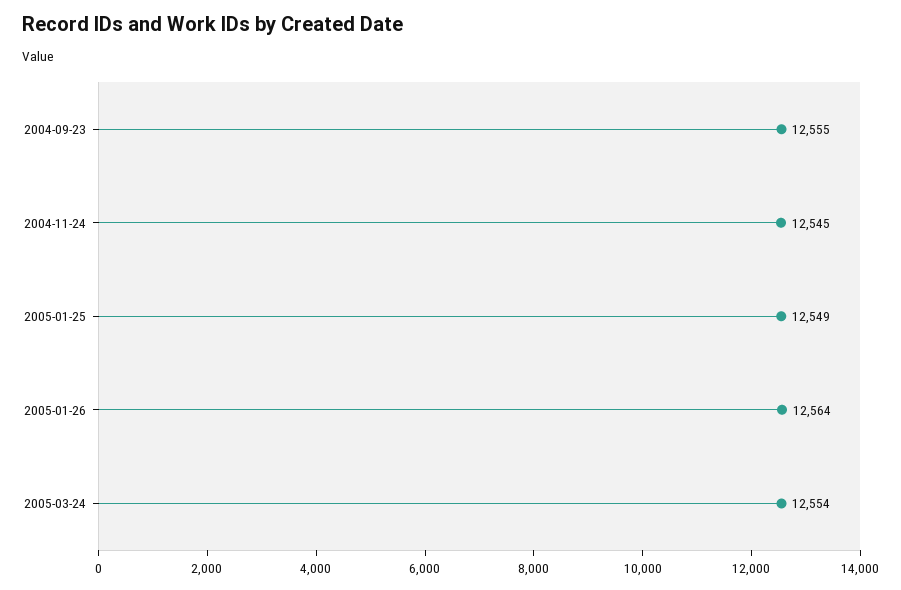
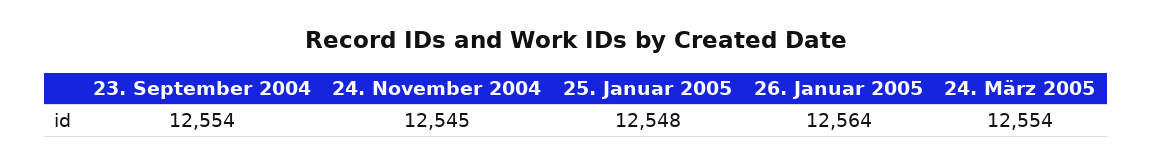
2004-09-23: 12555 -> 12554
2005-01-25: 12549 -> 12548

